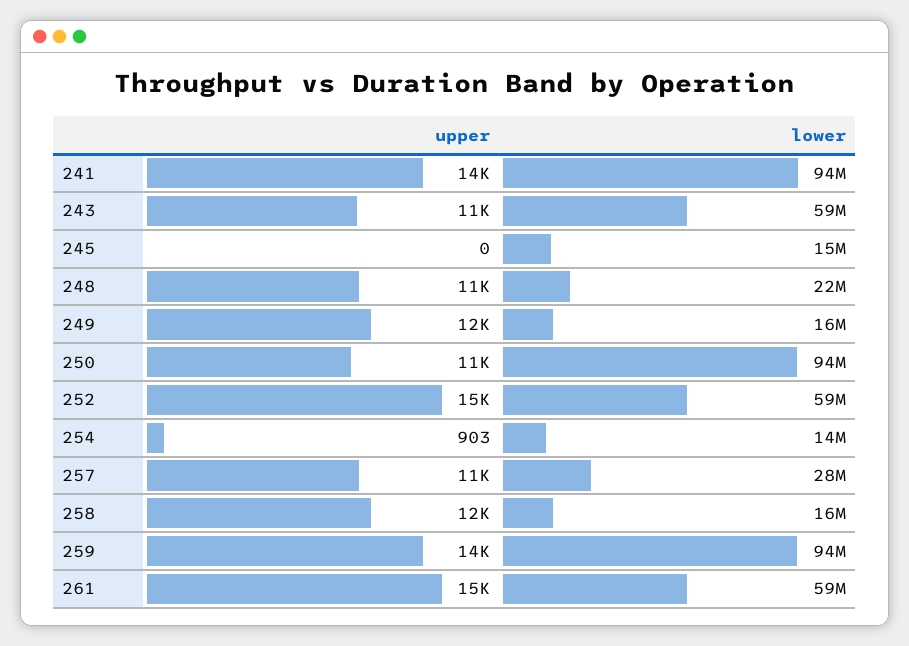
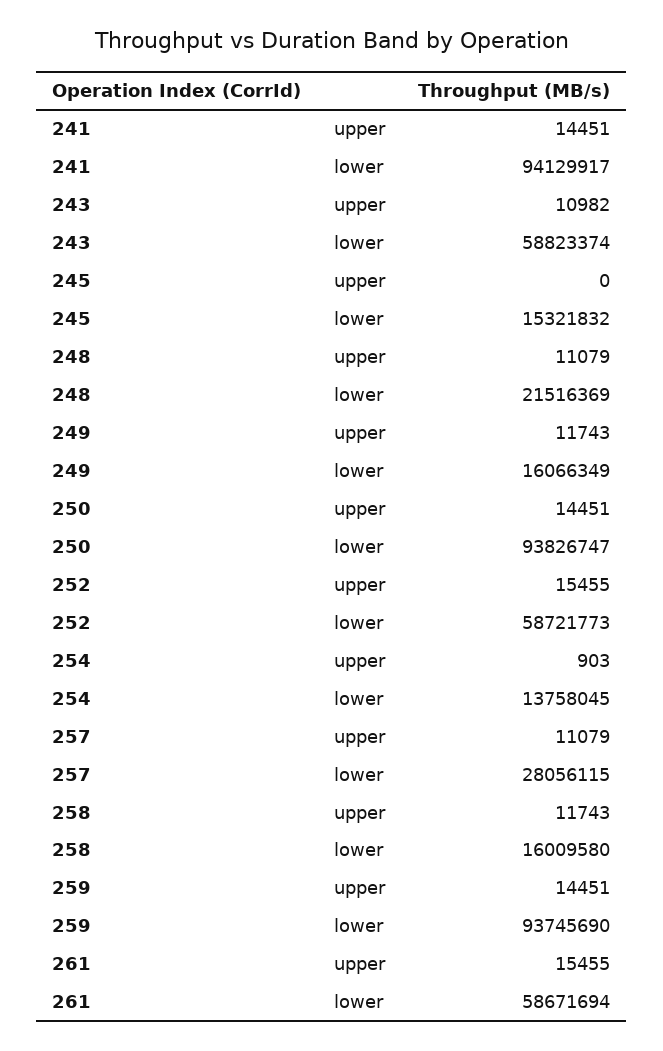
upper, 250: 11000 -> 14451

